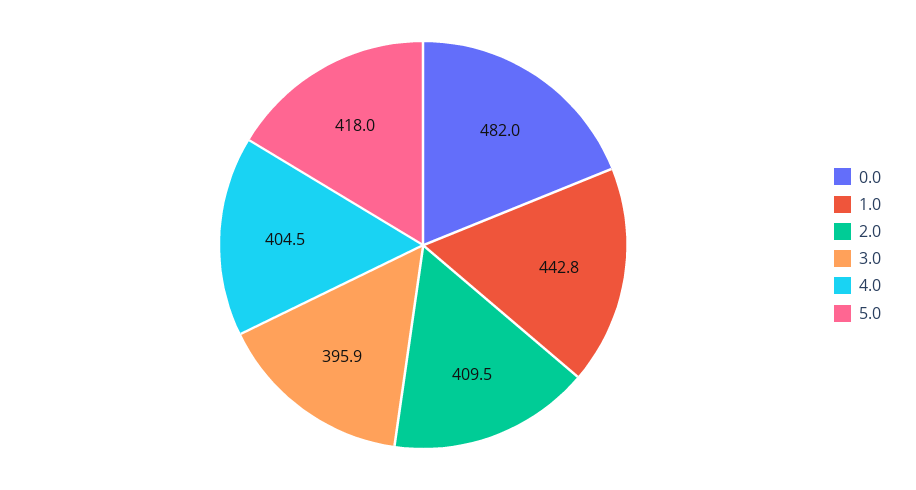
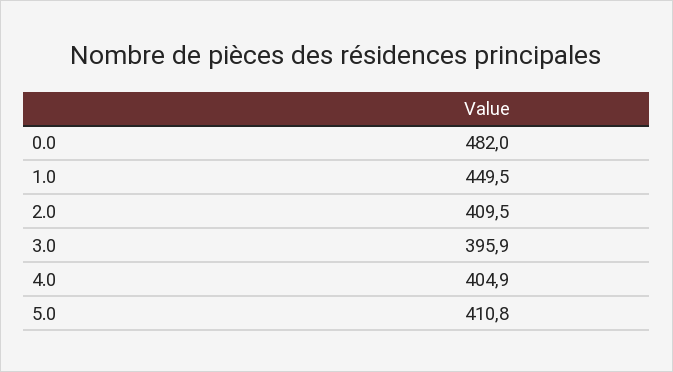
1.0: 442.8 -> 449.5
4.0: 404.5 -> 404.9
5.0: 418 -> 410.8

